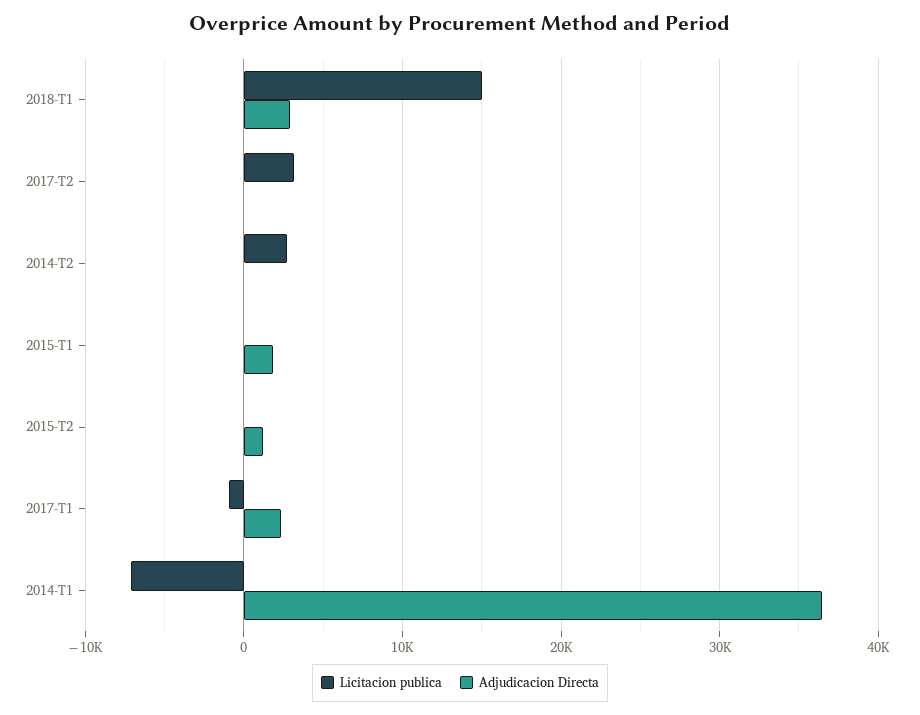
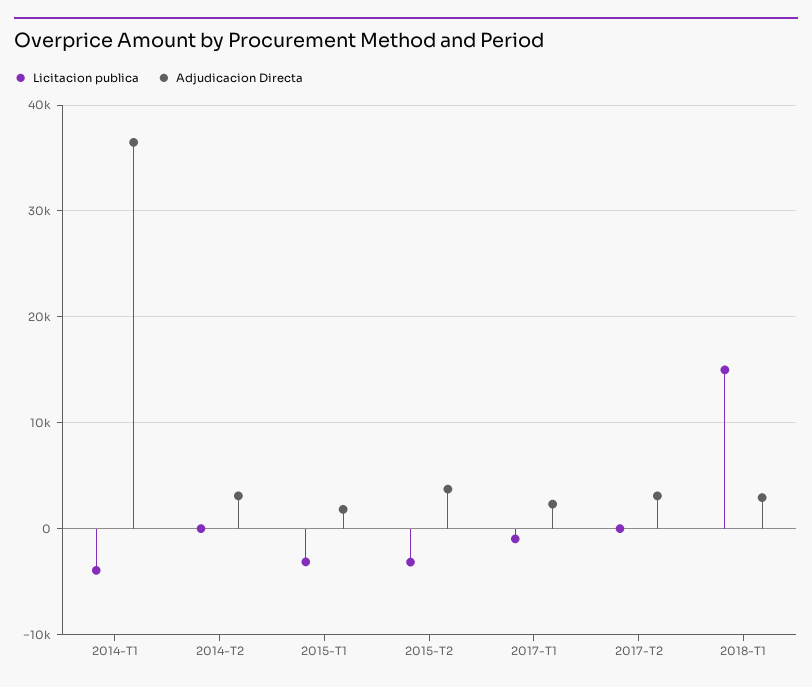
Licitacion publica, 2017-T2: 3000 -> 0
Adjudicacion Directa, 2017-T2: 0 -> 3000
Licitacion publica, 2014-T2: 3000 -> 0
Adjudicacion Directa, 2014-T2: 0 -> 3000
Licitacion publica, 2015-T1: 0 -> -3000
Licitacion publica, 2015-T2: 0 -> -3000
Adjudicacion Directa, 2015-T2: 1000 -> 4000
Licitacion publica, 2014-T1: -7000 -> -4000

